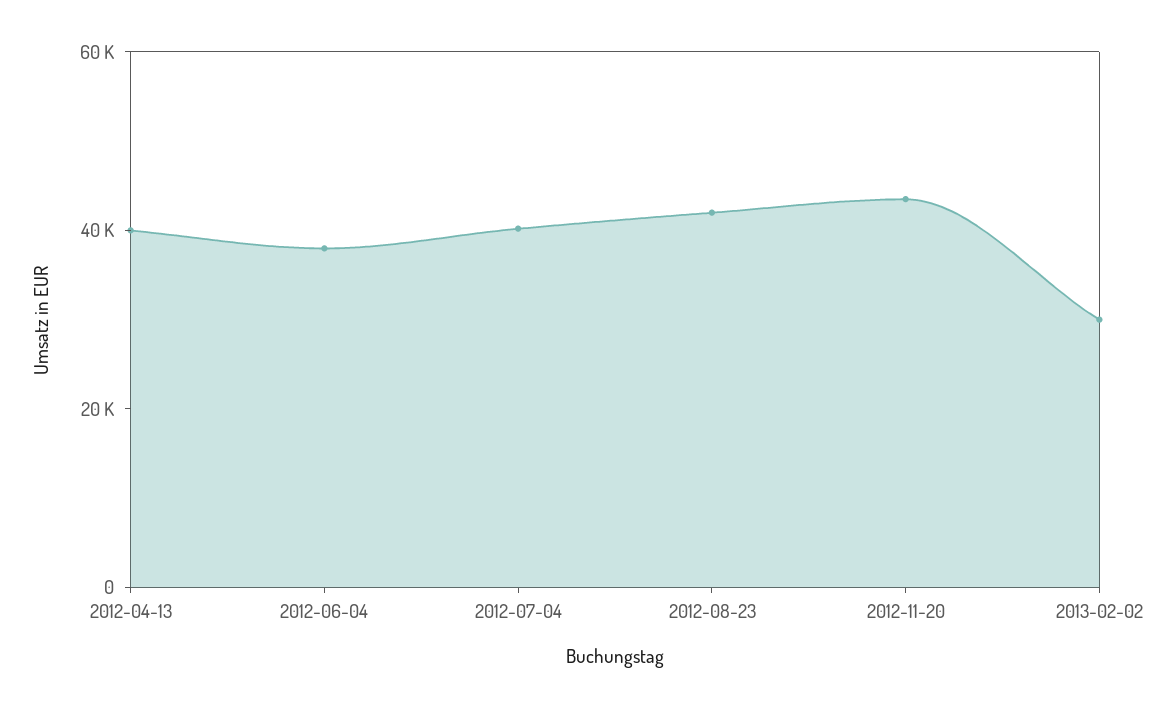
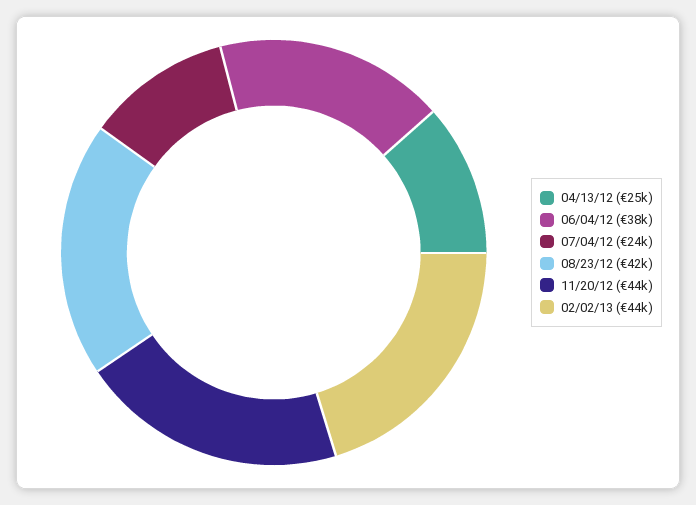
2012-04-13: 40000 -> 25000
2012-07-04: 40000 -> 24000
2013-02-02: 30000 -> 44000

